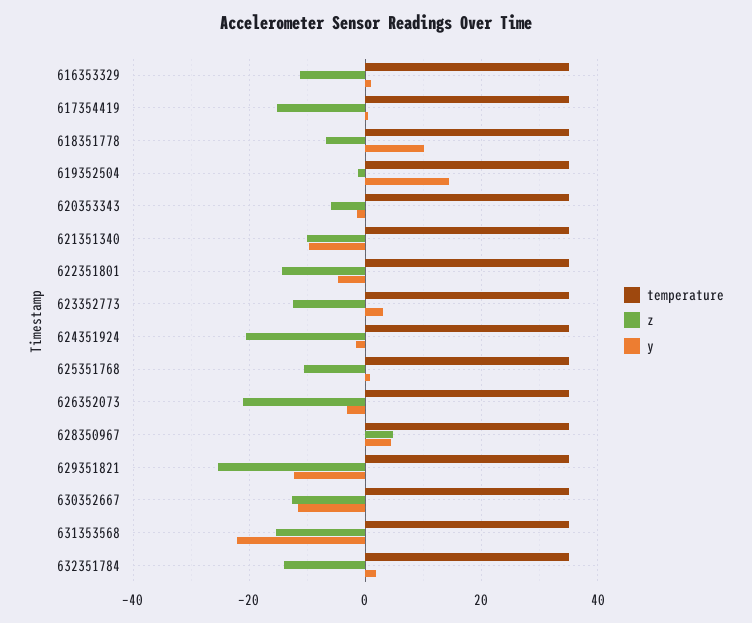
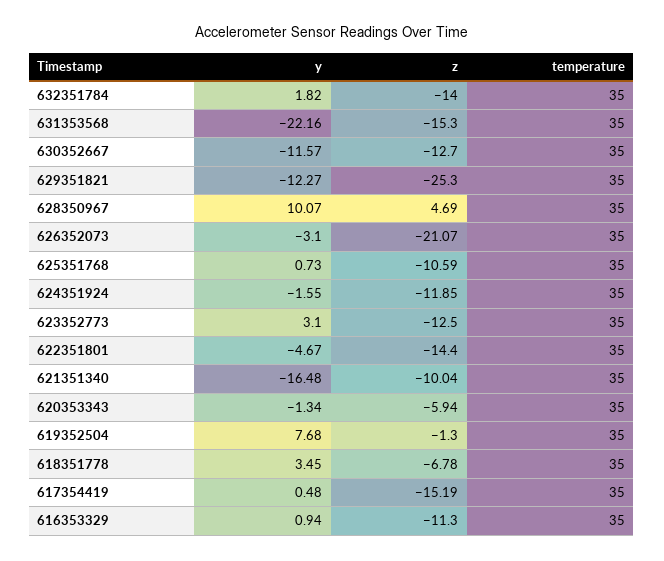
y, 618351778: 10 -> 3.45
y, 619352504: 14 -> 7.68
y, 621351340: -10 -> -16.48
z, 624351924: -20 -> -11.85
y, 628350967: 4 -> 10.07

